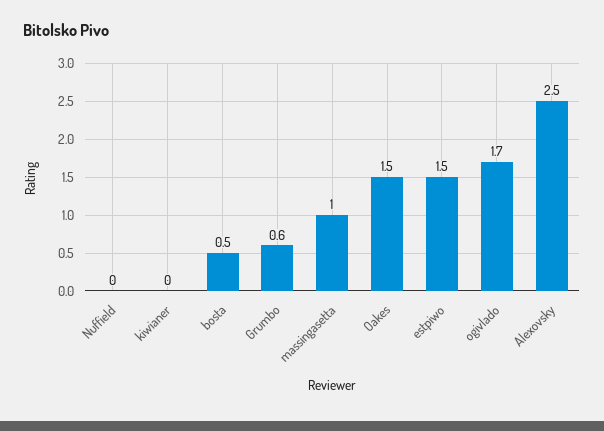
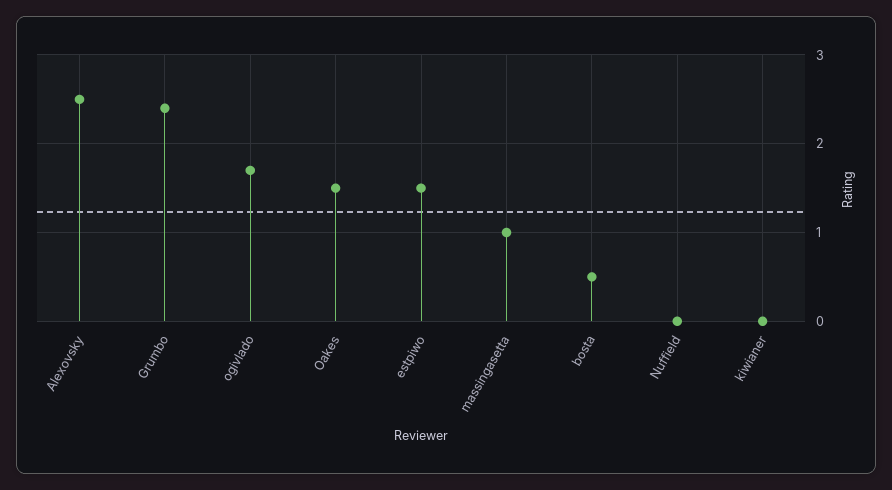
Grumbo: 0.6 -> 2.4

